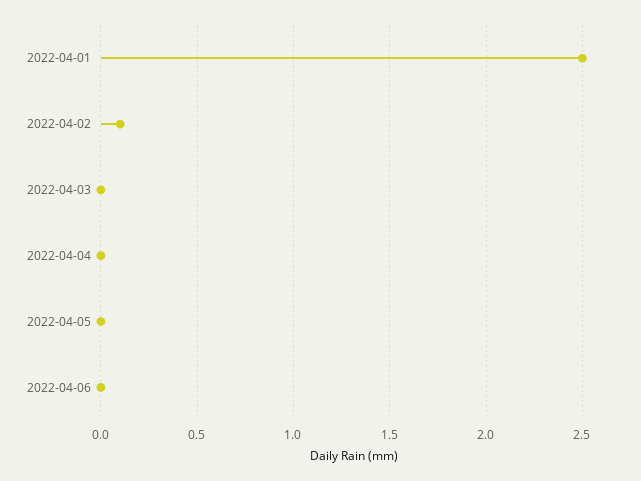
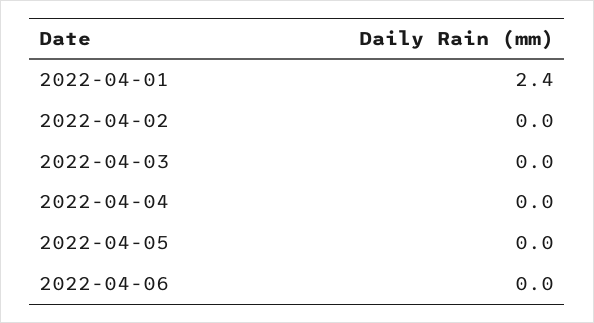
2022-04-01: 2.5 -> 2.4
2022-04-02: 0.1 -> 0

